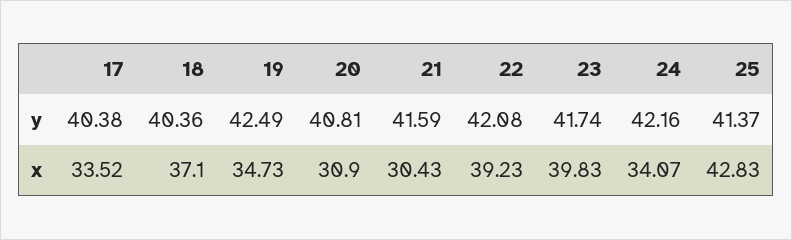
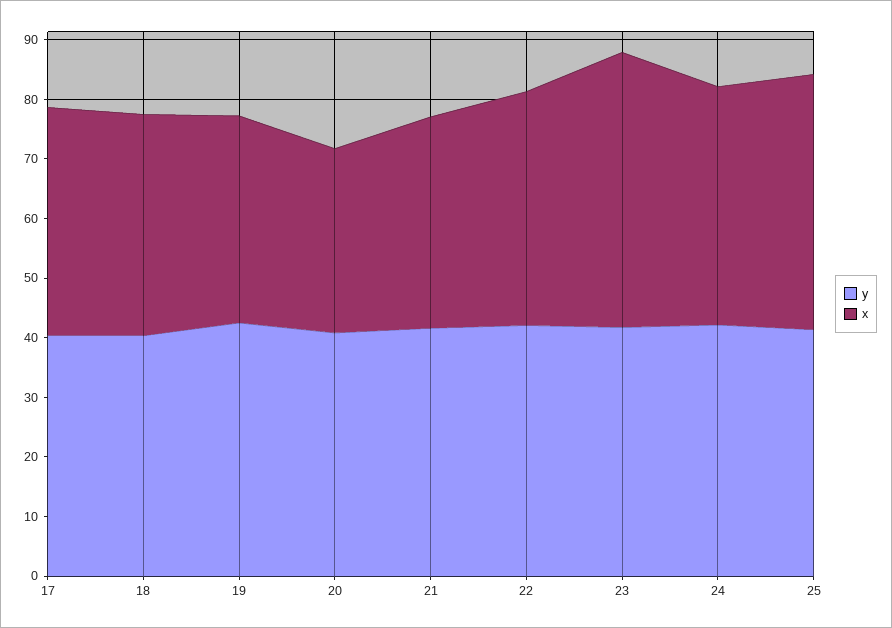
x, 17: 33.52 -> 38
x, 21: 30.43 -> 36
x, 23: 39.83 -> 46
x, 24: 34.07 -> 40

